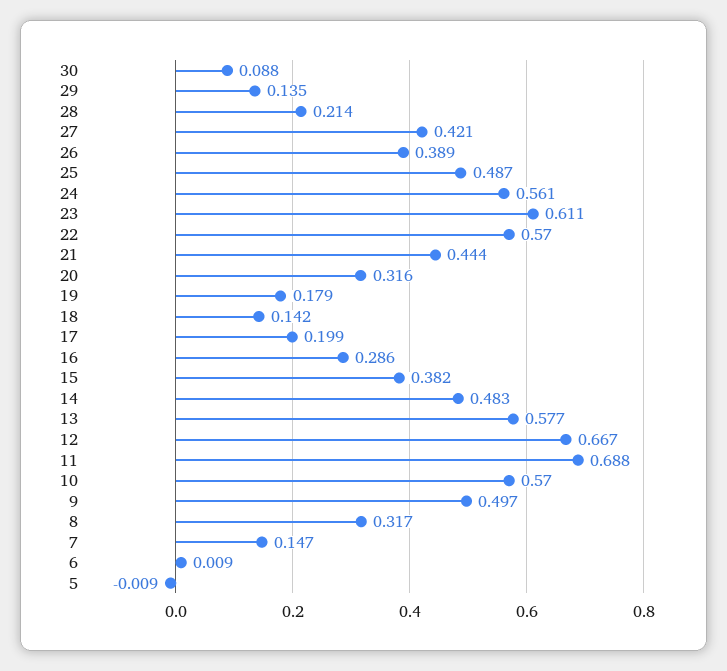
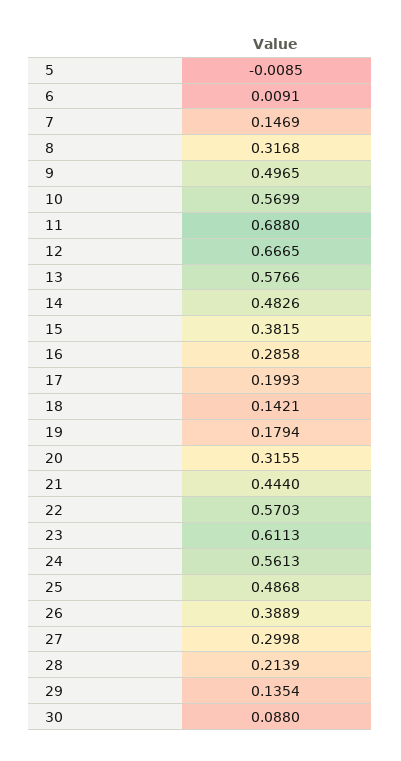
27: 0.421 -> 0.2998

